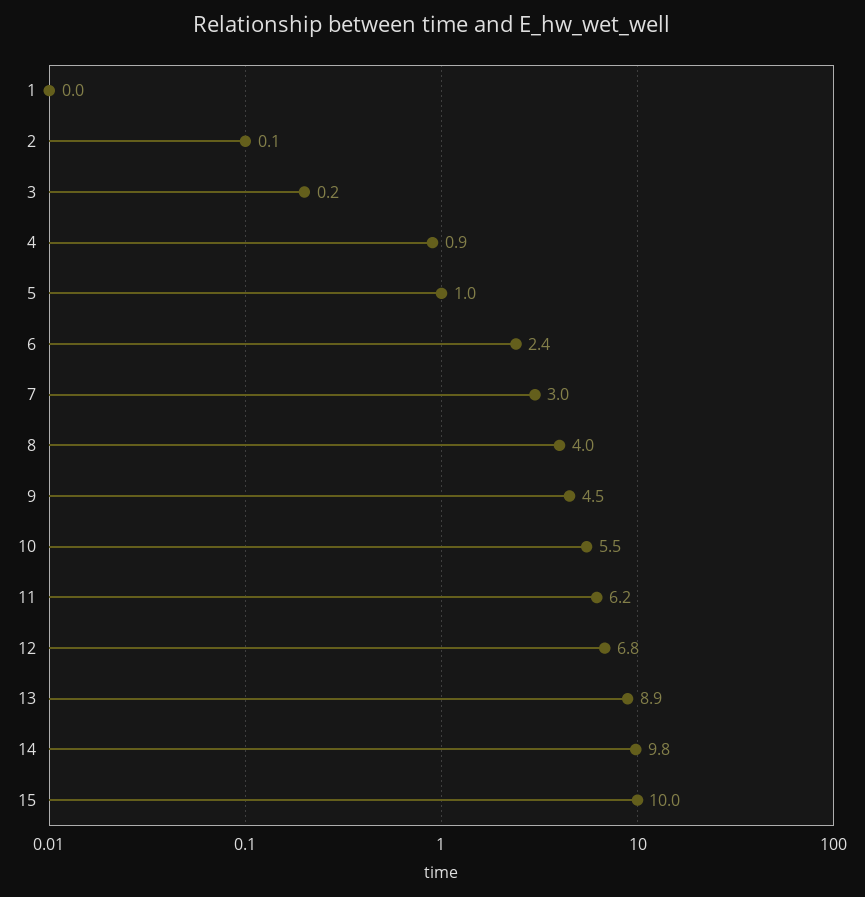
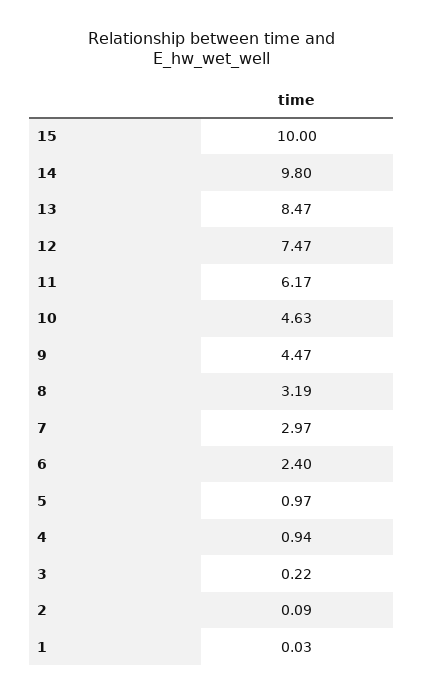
8: 4 -> 3.19
10: 5.5 -> 4.63
12: 6.8 -> 7.47
13: 8.9 -> 8.47

